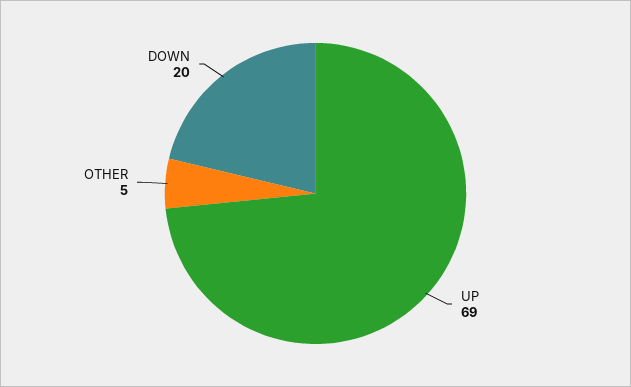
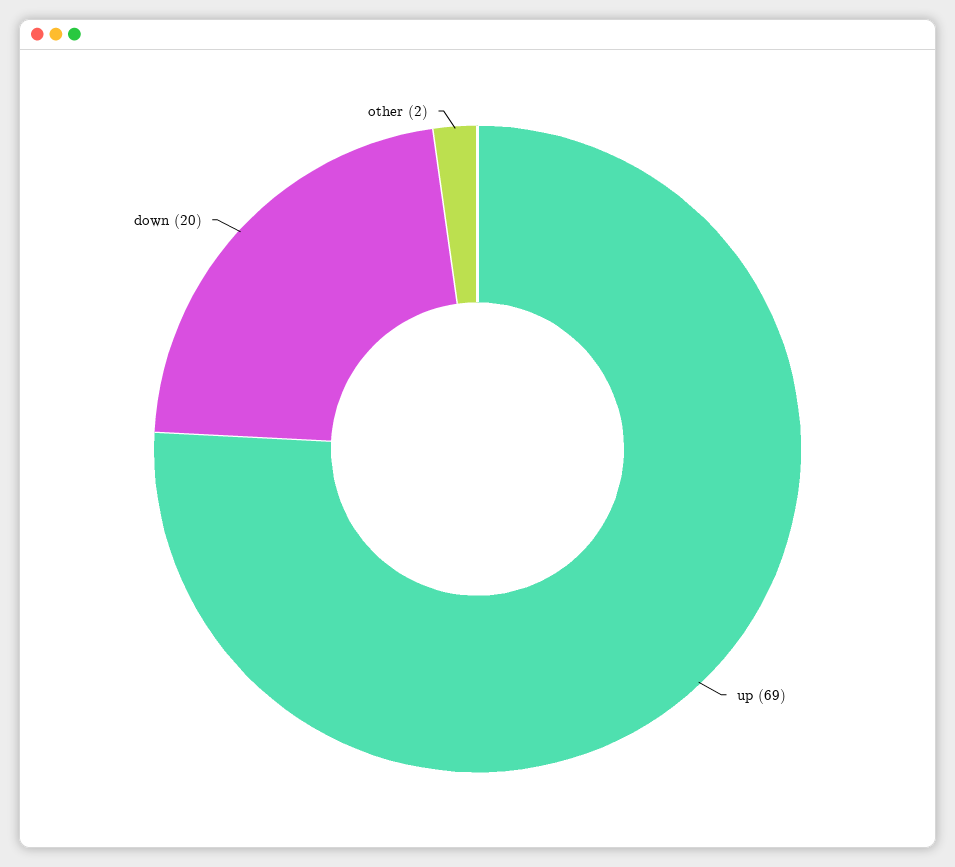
OTHER: 5 -> 2

